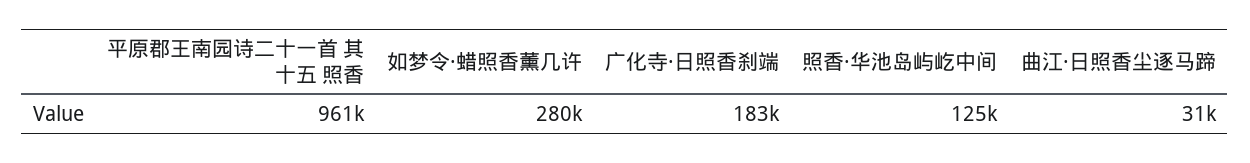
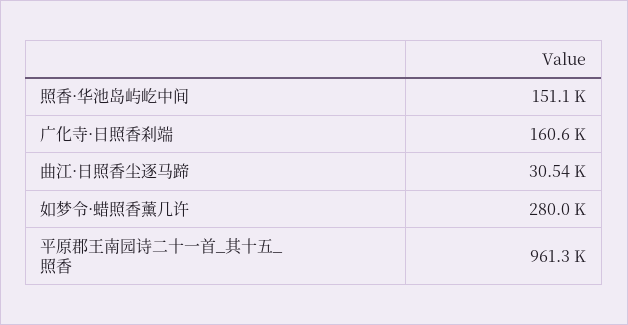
广化寺·日照香刹端: 183000 -> 160600
照香·华池岛屿屹中间: 125000 -> 151100

